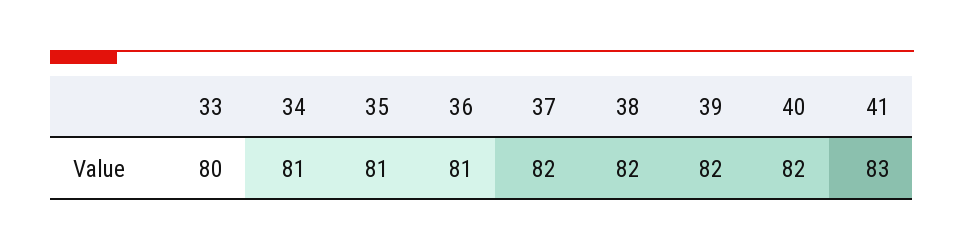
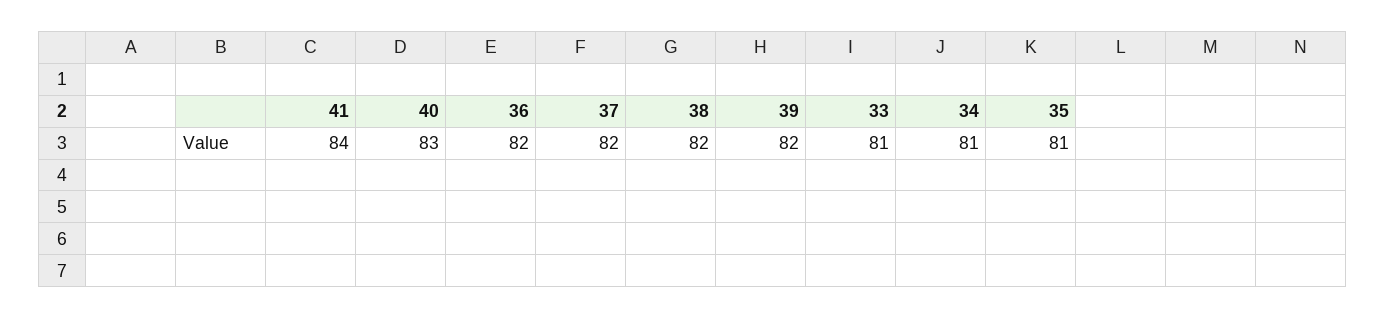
33: 80 -> 81
36: 81 -> 82
40: 82 -> 83
41: 83 -> 84

